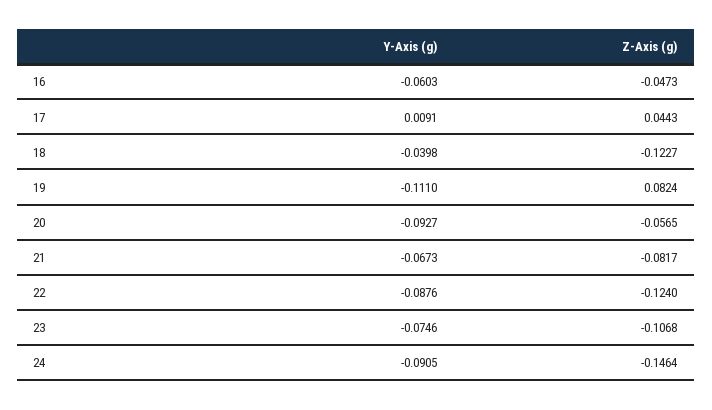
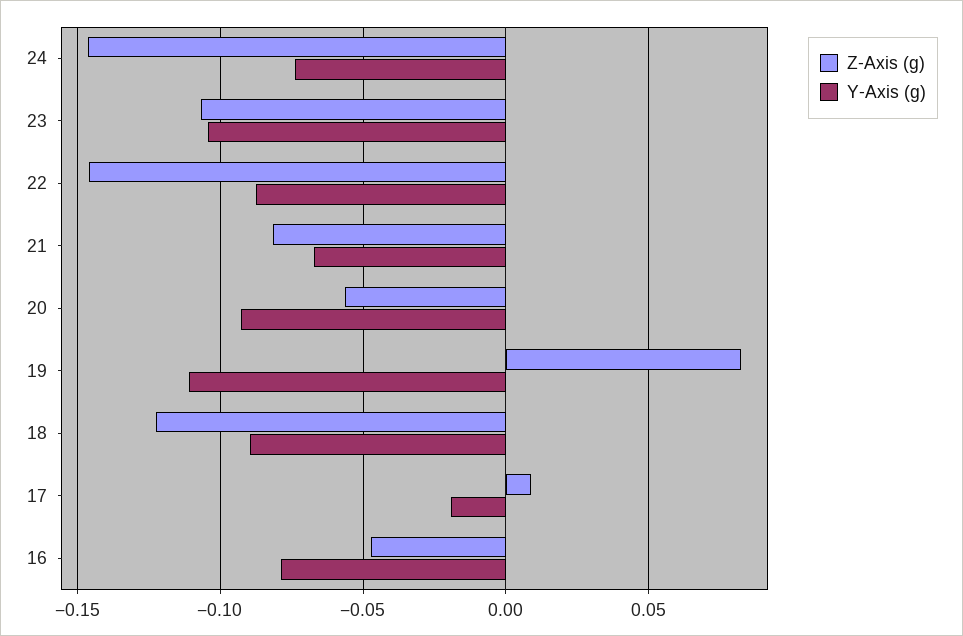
Y-Axis (g), 16: -0.0603 -> -0.08
Y-Axis (g), 17: 0.0091 -> -0.02
Z-Axis (g), 17: 0.0443 -> 0.01
Y-Axis (g), 18: -0.0398 -> -0.09
Z-Axis (g), 22: -0.124 -> -0.145
Y-Axis (g), 23: -0.0746 -> -0.105
Y-Axis (g), 24: -0.0905 -> -0.075

